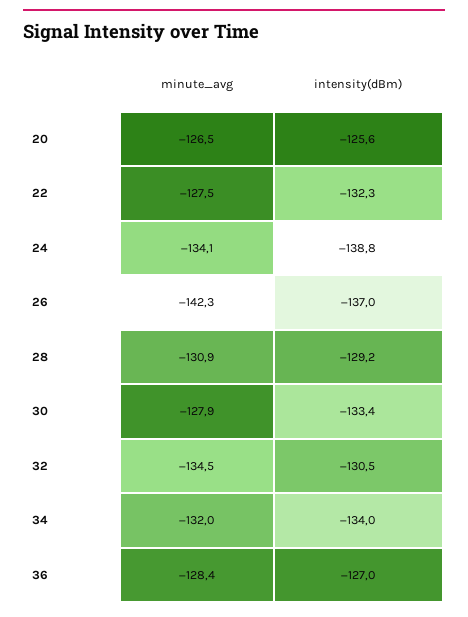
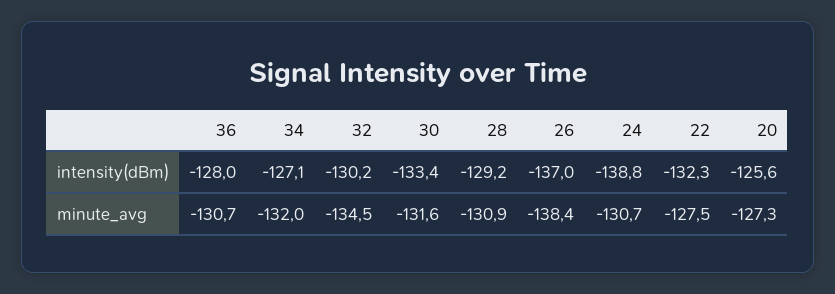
minute_avg, 20: -126.5 -> -127.3
minute_avg, 24: -134.1 -> -130.7
minute_avg, 26: -142.3 -> -138.4
minute_avg, 30: -127.9 -> -131.6
intensity(dBm), 32: -130.5 -> -130.2
intensity(dBm), 34: -134 -> -127.1
minute_avg, 36: -128.4 -> -130.7
intensity(dBm), 36: -127 -> -128

